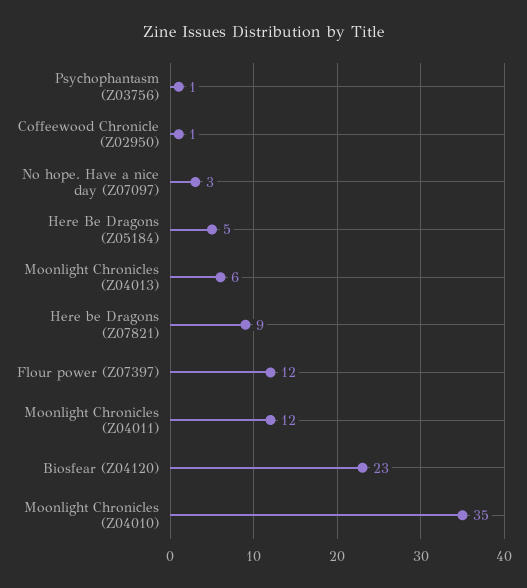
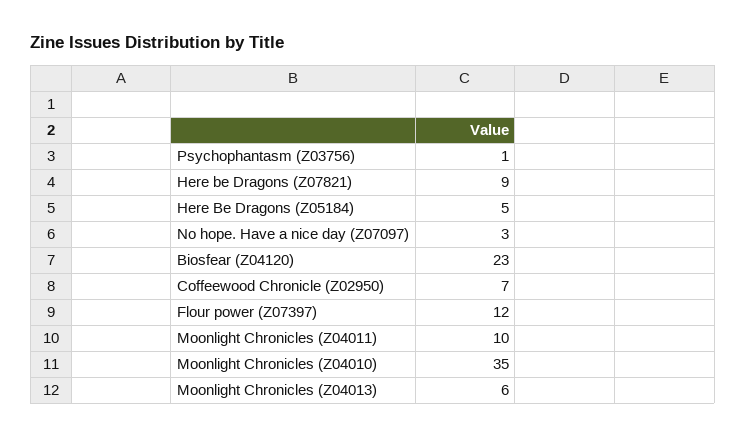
Coffeewood Chronicle (Z02950): 1 -> 7
Moonlight Chronicles (Z04011): 12 -> 10

